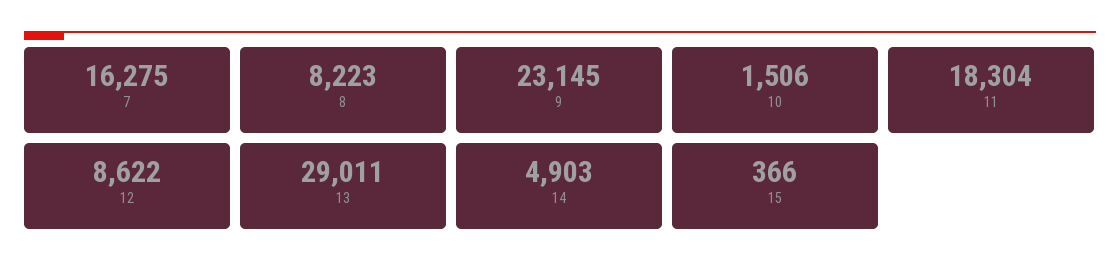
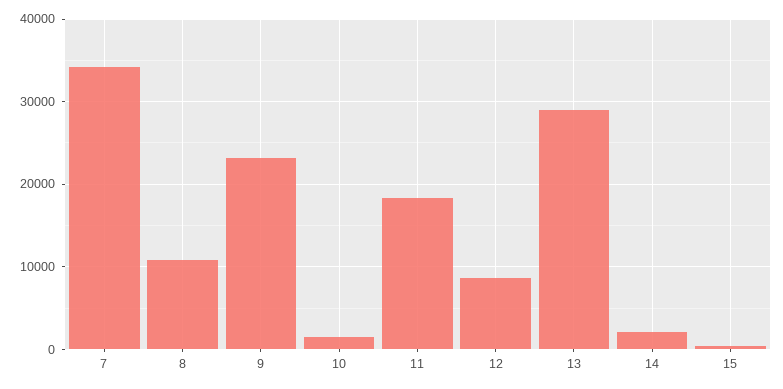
7: 16275 -> 34000
8: 8223 -> 11000
14: 4903 -> 2000

